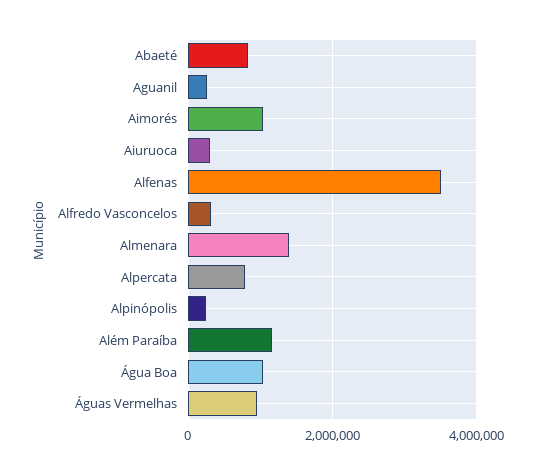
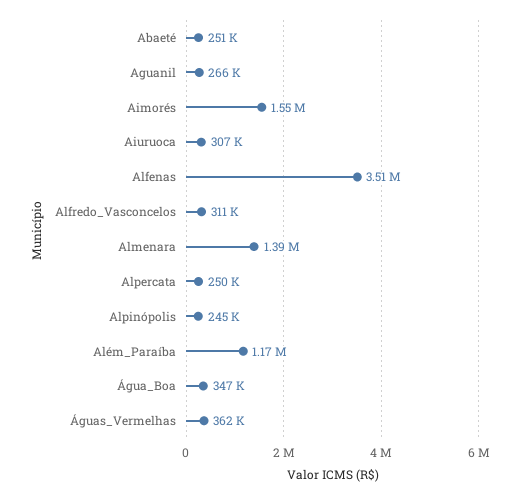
Abaeté: 800000 -> 251000
Aimorés: 1000000 -> 1550000
Alpercata: 800000 -> 250000
Água Boa: 1000000 -> 347000
Águas Vermelhas: 1000000 -> 362000

